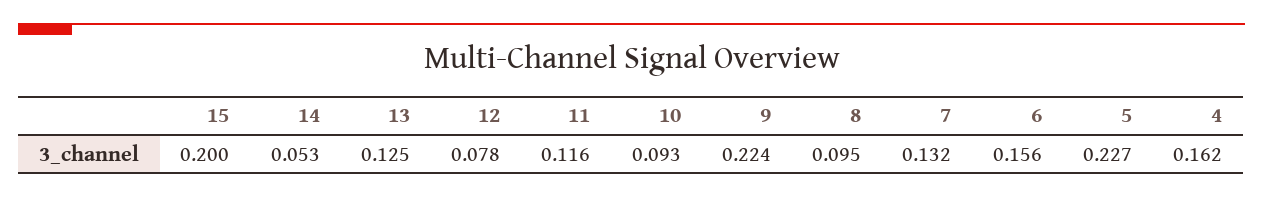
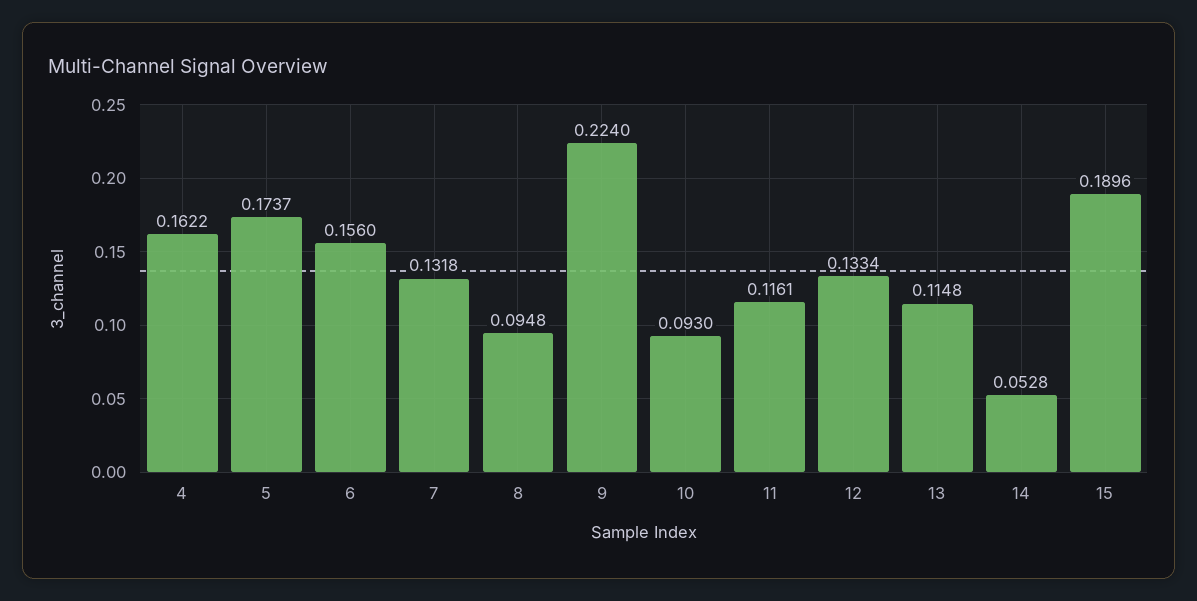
15: 0.2 -> 0.1896
13: 0.125 -> 0.1148
12: 0.078 -> 0.1334
5: 0.227 -> 0.1737

